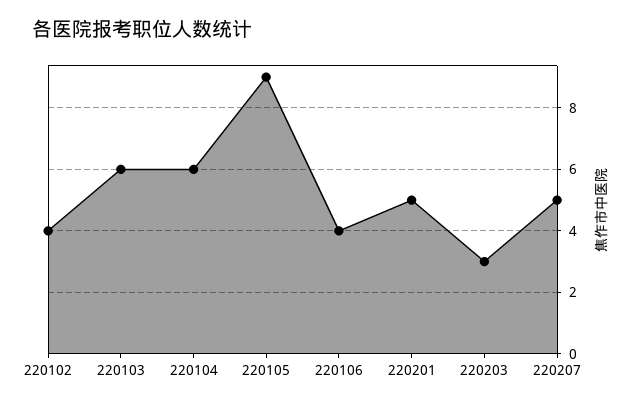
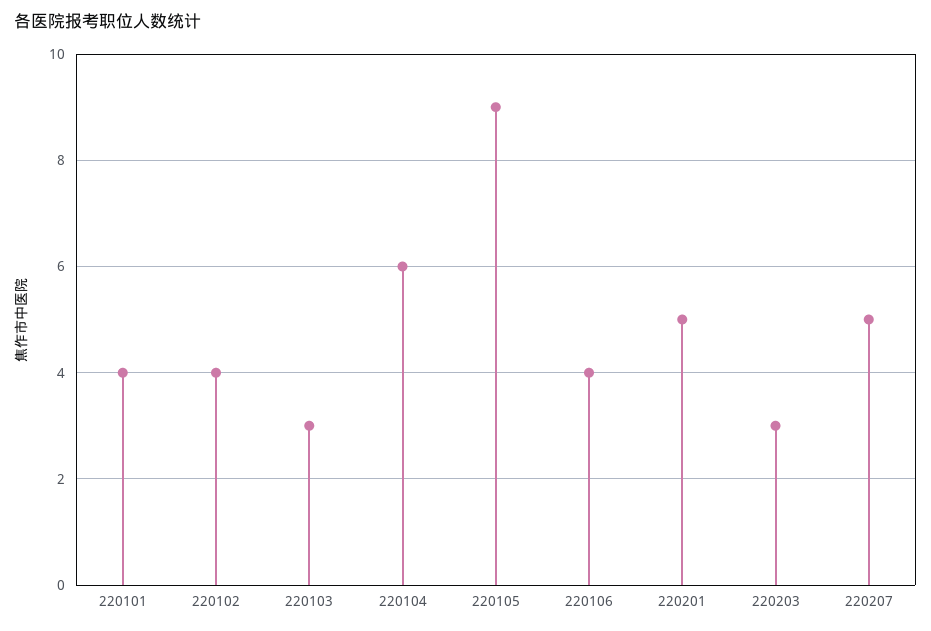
220103: 6 -> 3
220101: none -> 4

